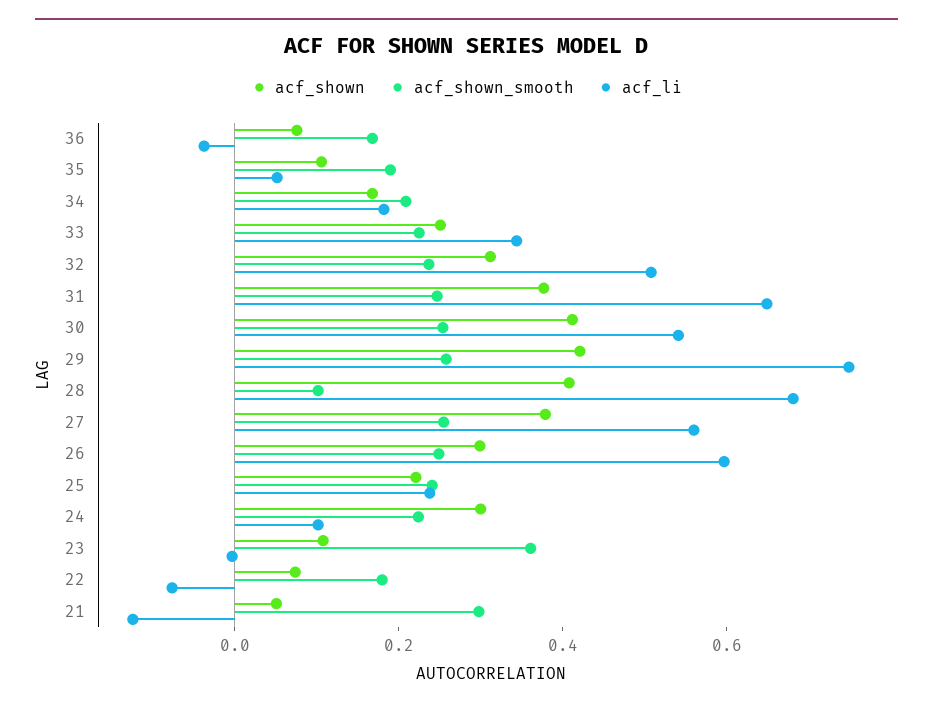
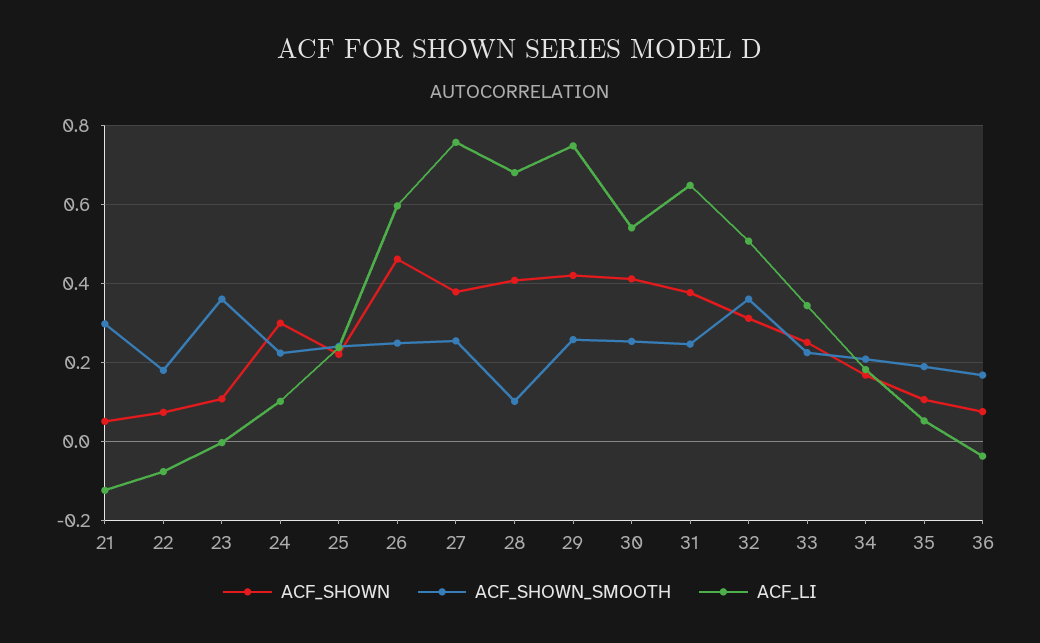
acf_shown_smooth, 32: 0.25 -> 0.36
acf_li, 27: 0.55 -> 0.76
acf_shown, 26: 0.3 -> 0.46

